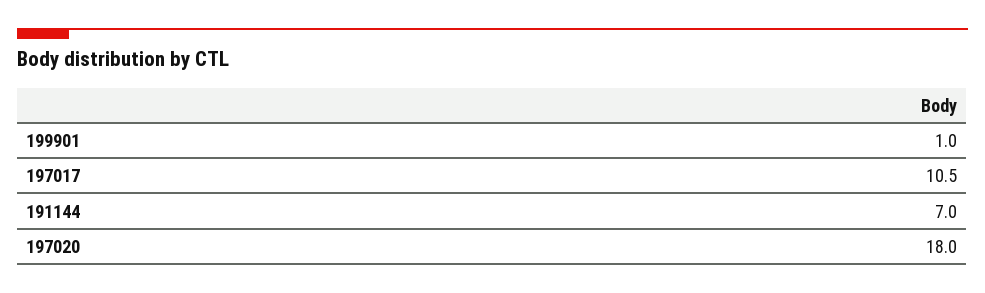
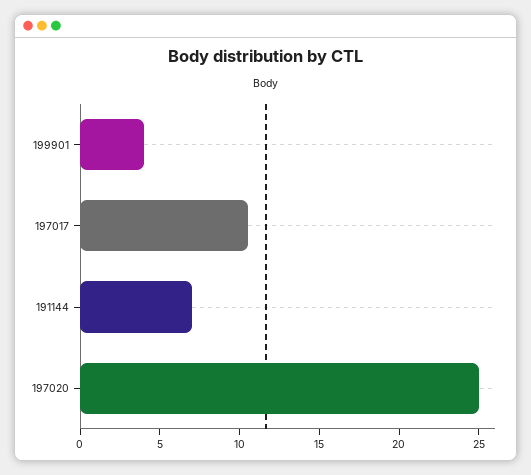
199901: 1 -> 4
197020: 18 -> 25

